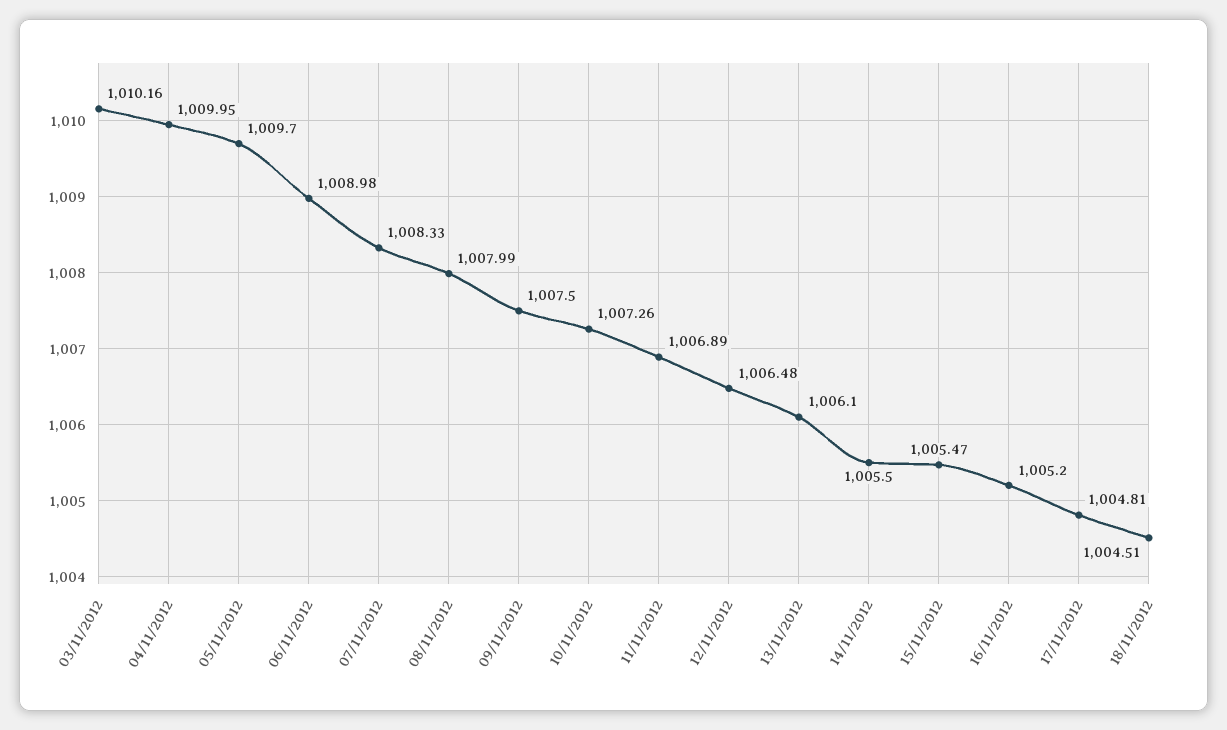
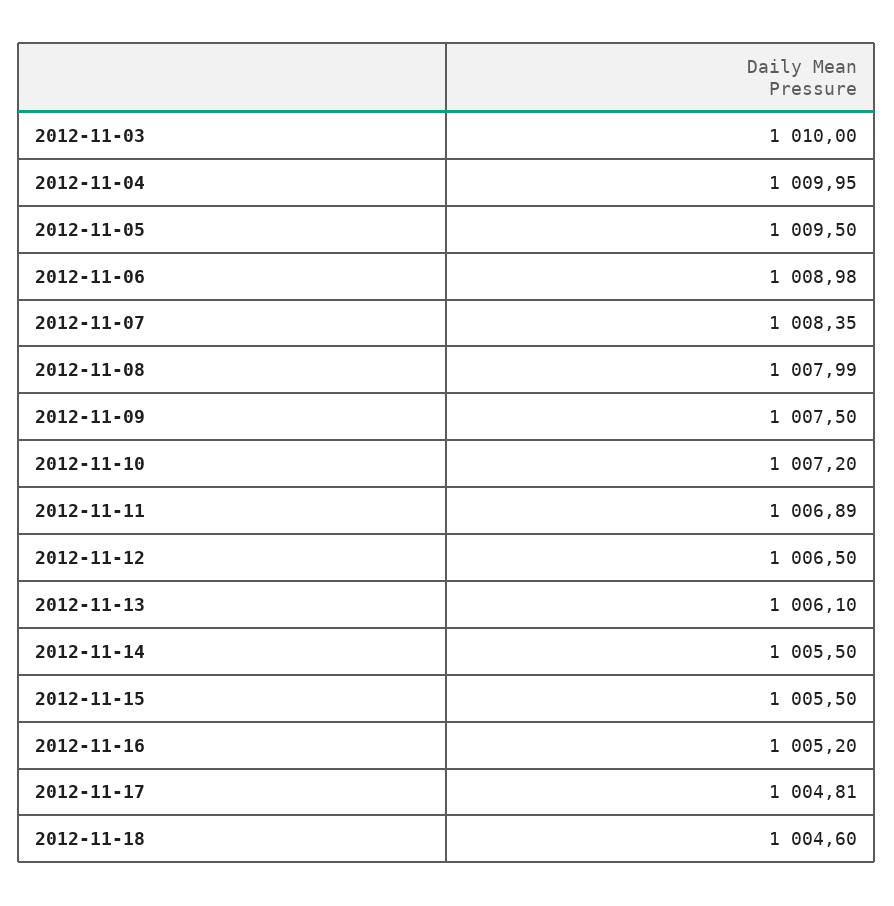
03/11/2012: 1010.16 -> 1010
05/11/2012: 1009.7 -> 1009.5
07/11/2012: 1008.33 -> 1008.35
10/11/2012: 1007.26 -> 1007.2
12/11/2012: 1006.48 -> 1006.5
15/11/2012: 1005.47 -> 1005.5
18/11/2012: 1004.51 -> 1004.6

